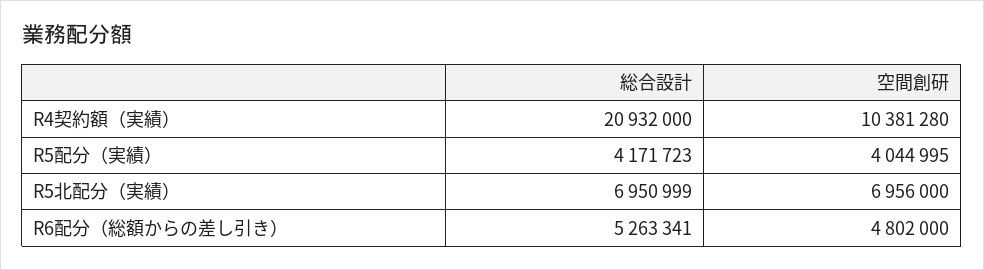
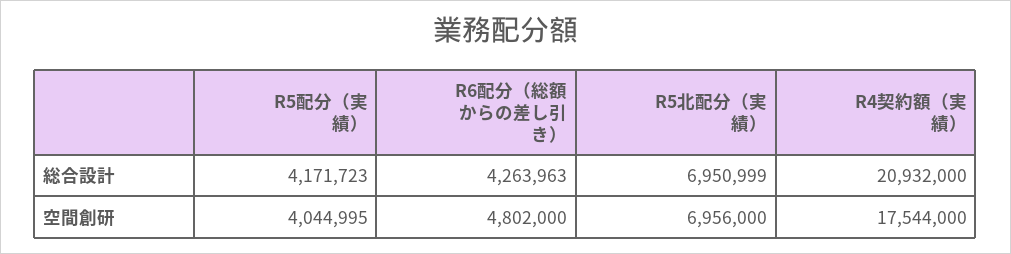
空間創研, R4契約額（実績）: 10381280 -> 17544000
総合設計, R6配分（総額からの差し引き）: 5263341 -> 4263963

